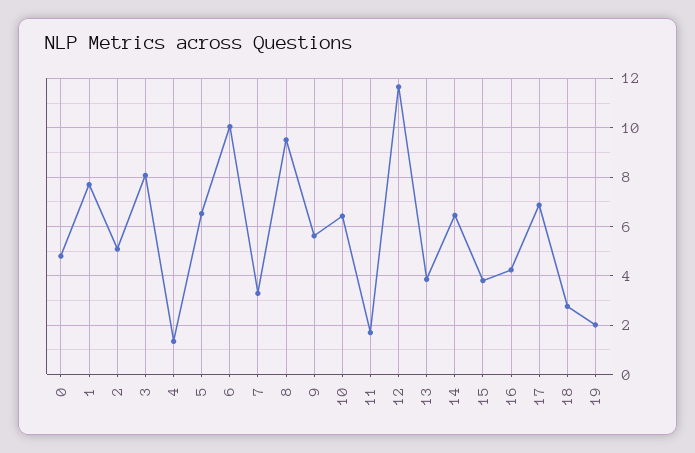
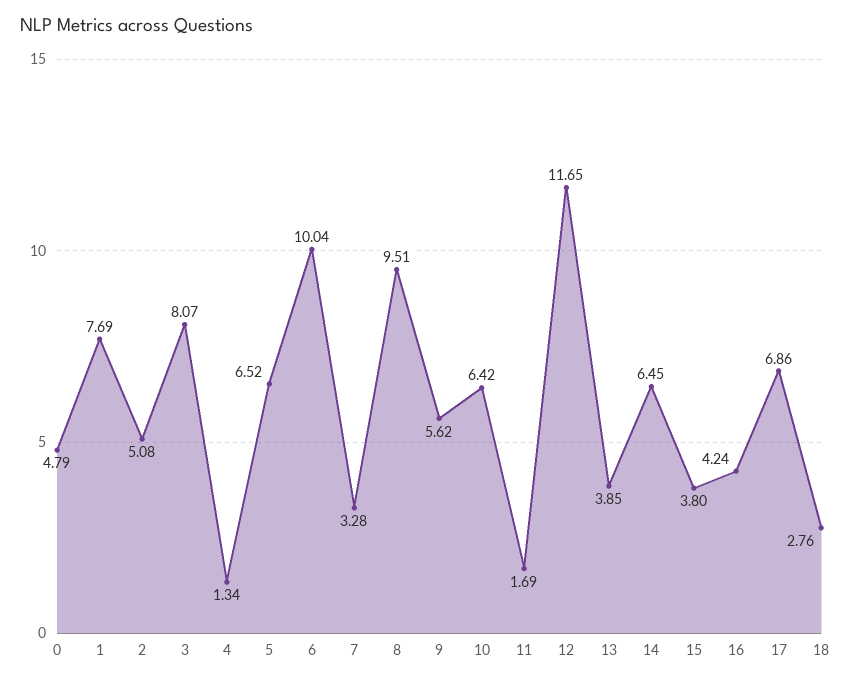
19: 2 -> none

